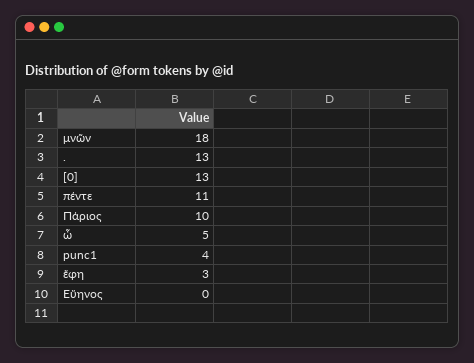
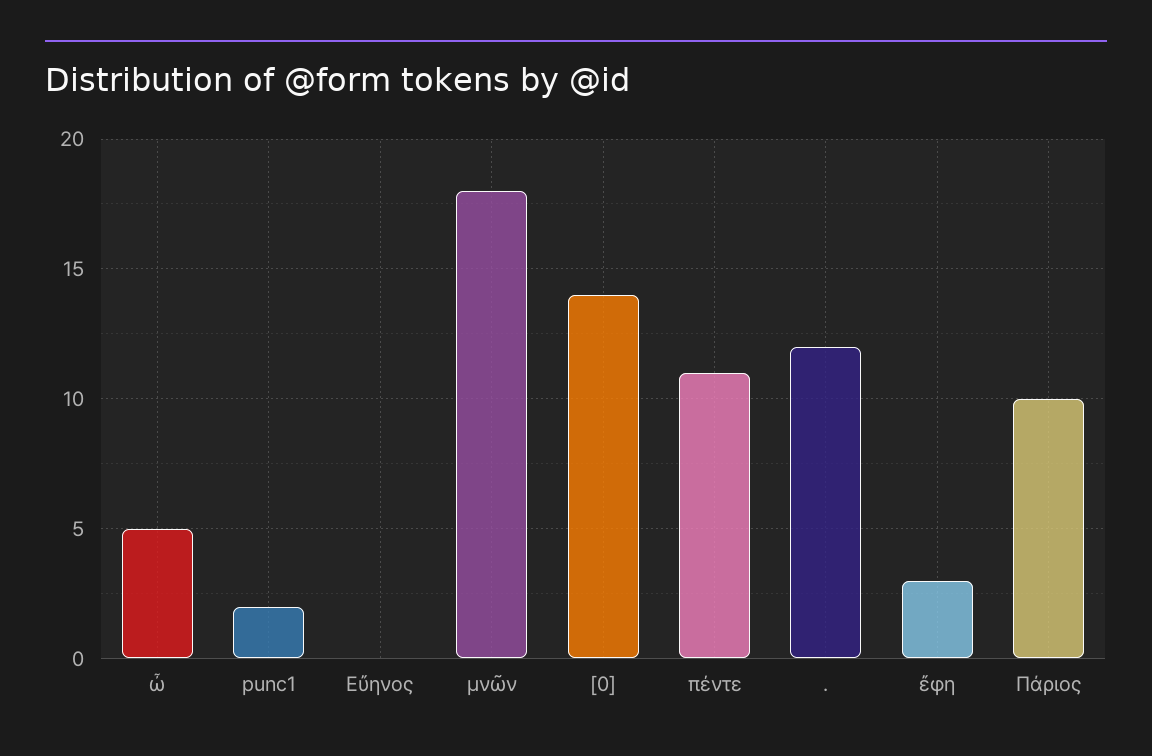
.: 13 -> 12
[0]: 13 -> 14
punc1: 4 -> 2

